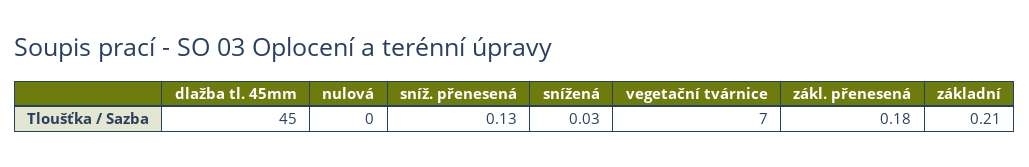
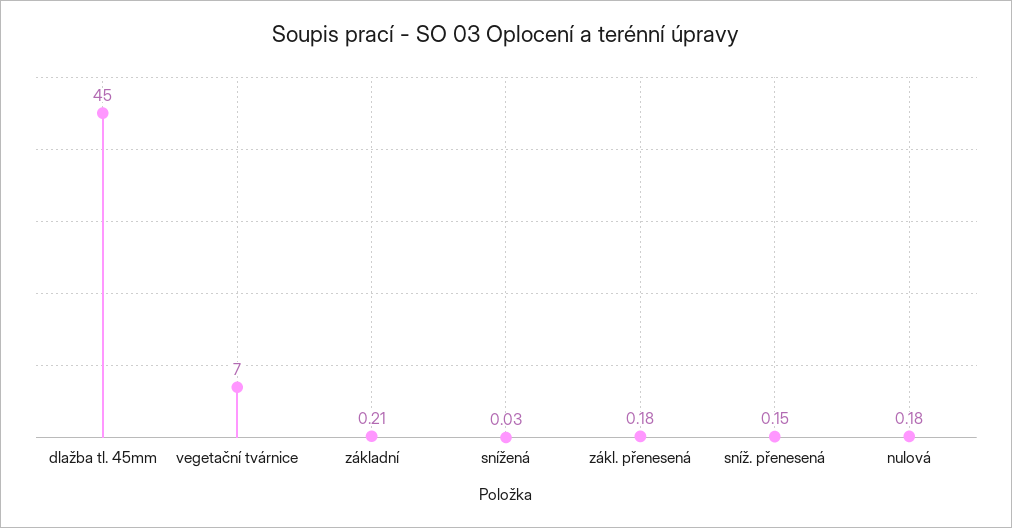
nulová: 0 -> 0.18
sníž. přenesená: 0.13 -> 0.15

